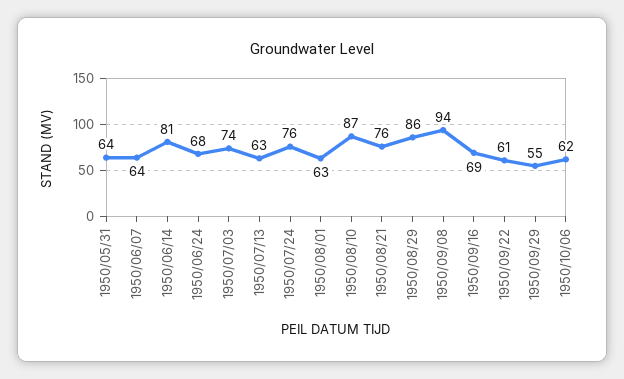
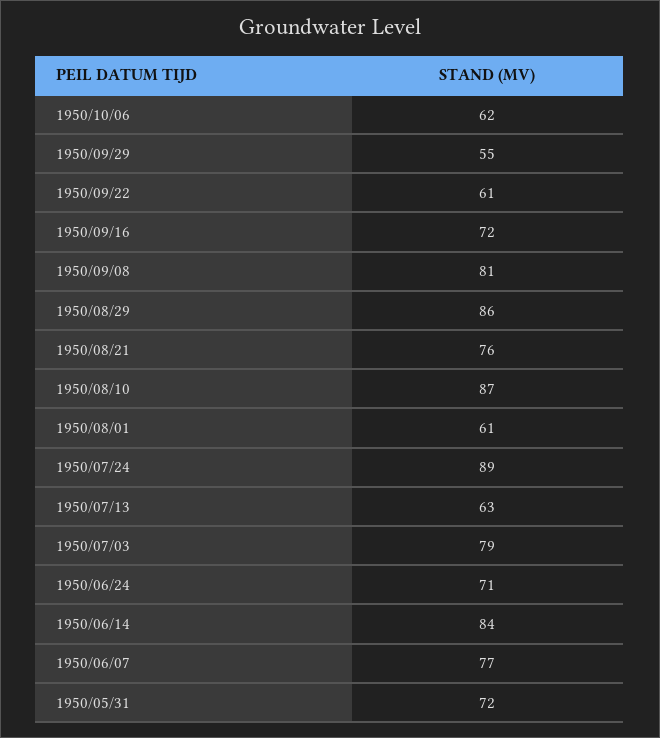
1950/05/31: 64 -> 72
1950/06/07: 64 -> 77
1950/06/14: 81 -> 84
1950/06/24: 68 -> 71
1950/07/03: 74 -> 79
1950/07/24: 76 -> 89
1950/08/01: 63 -> 61
1950/09/08: 94 -> 81
1950/09/16: 69 -> 72

